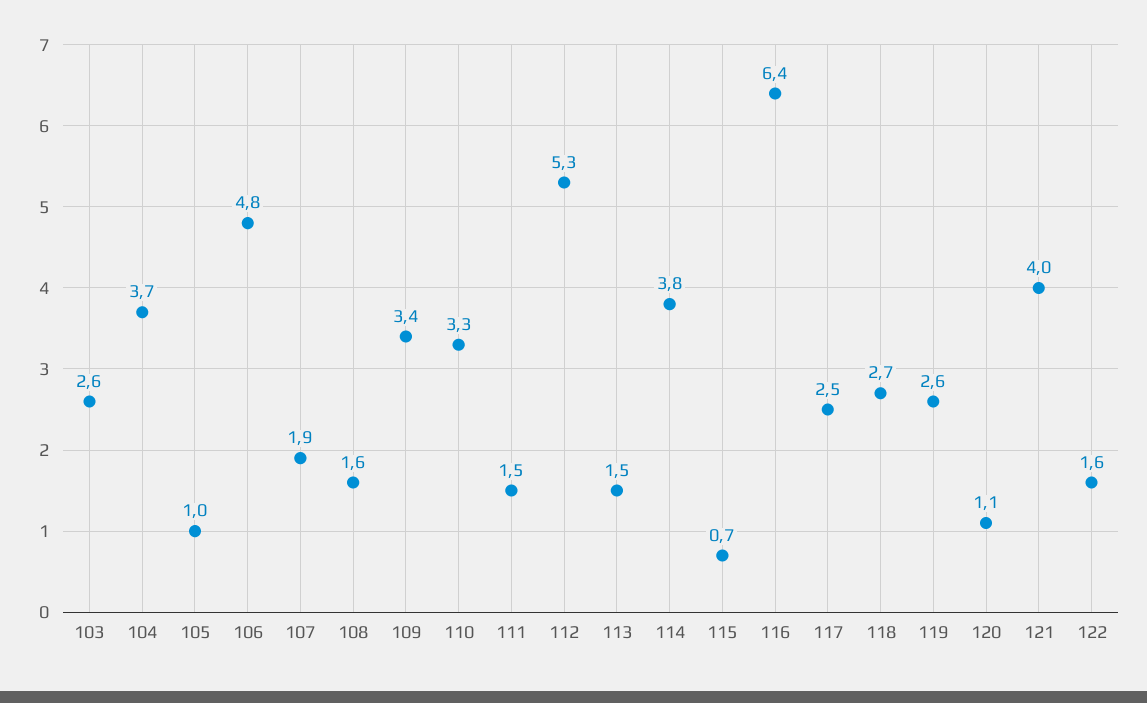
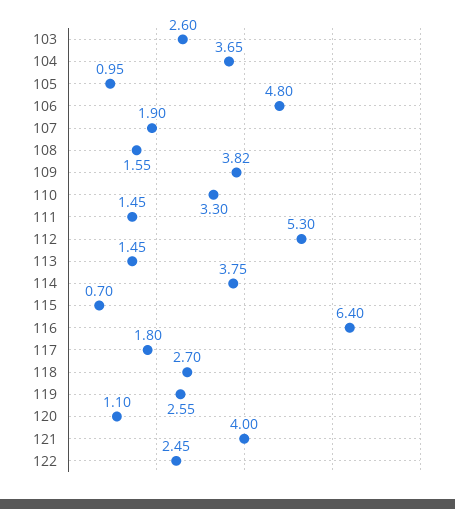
109: 3.4 -> 3.82
117: 2.5 -> 1.8
122: 1.6 -> 2.45

